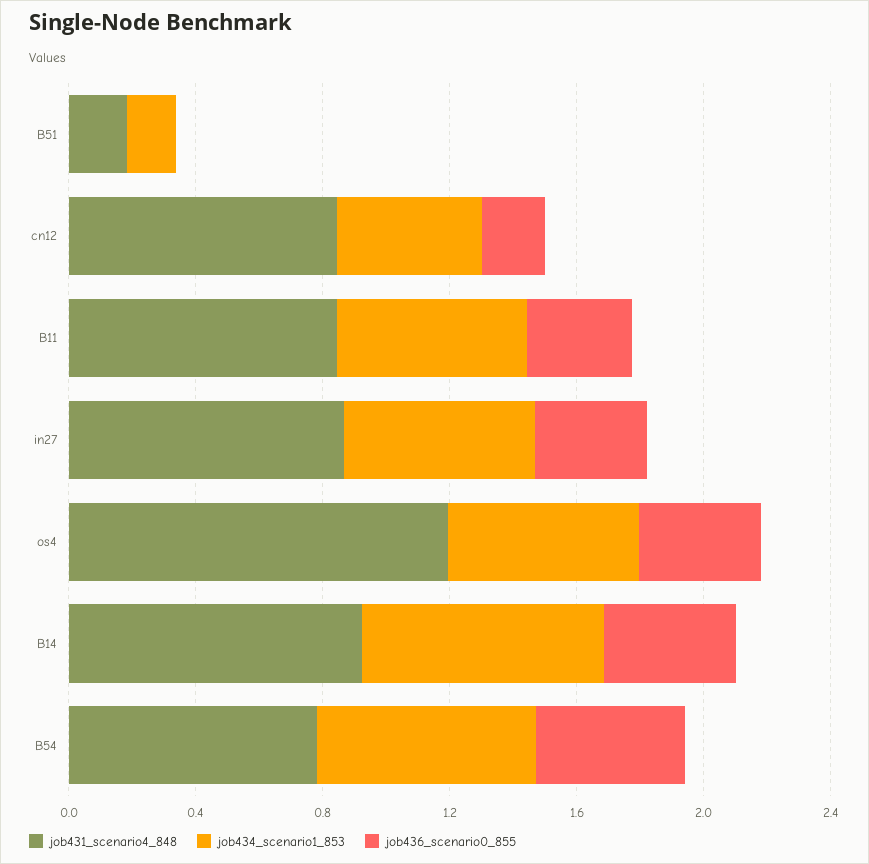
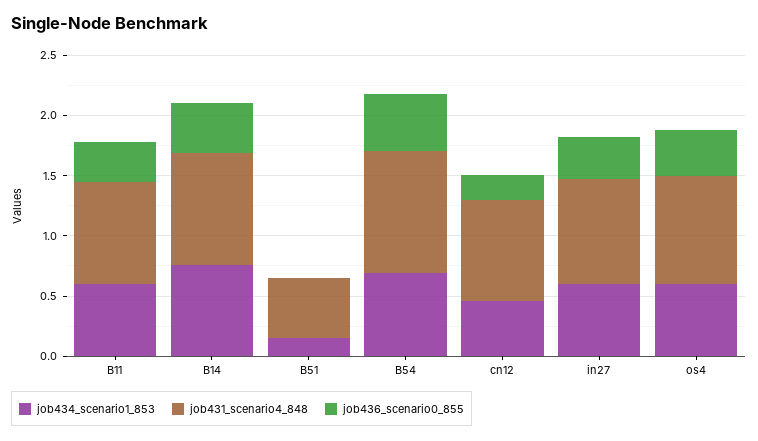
job431_scenario4_848, B51: 0.2 -> 0.5
job431_scenario4_848, os4: 1.2 -> 0.9
job431_scenario4_848, B54: 0.8 -> 1

